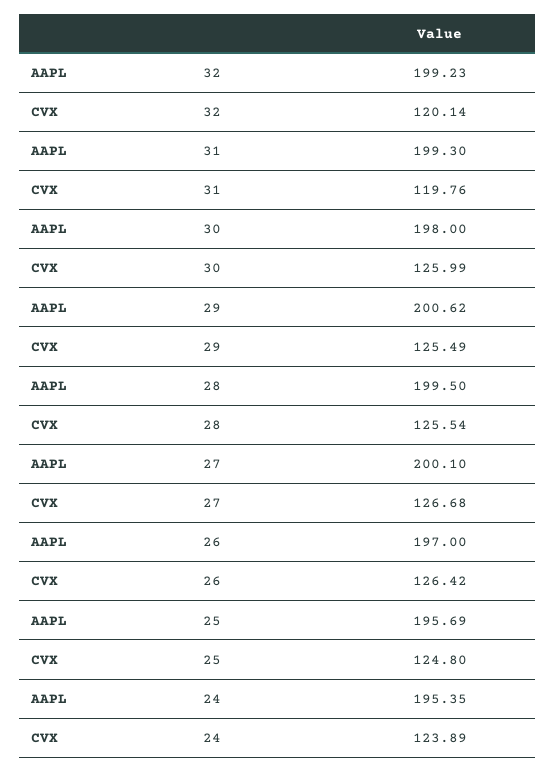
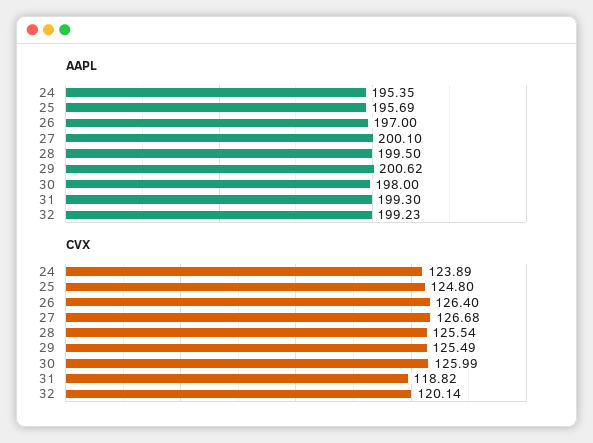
CVX, 31: 119.76 -> 118.82
CVX, 26: 126.42 -> 126.4

